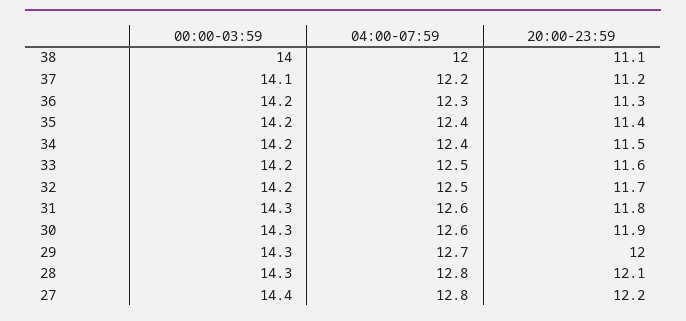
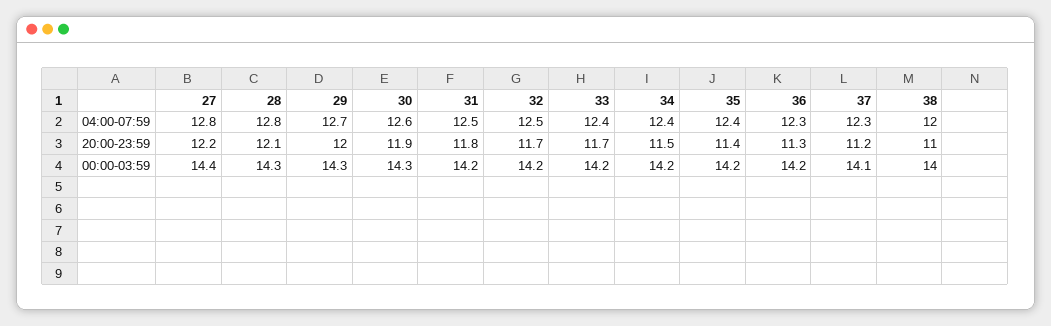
20:00-23:59, 38: 11.1 -> 11
04:00-07:59, 37: 12.2 -> 12.3
04:00-07:59, 33: 12.5 -> 12.4
20:00-23:59, 33: 11.6 -> 11.7
00:00-03:59, 31: 14.3 -> 14.2
04:00-07:59, 31: 12.6 -> 12.5

